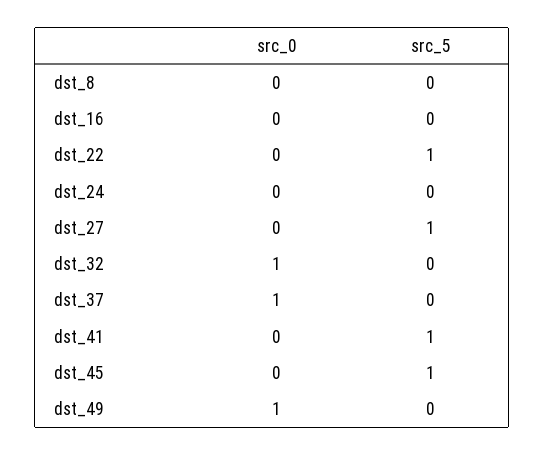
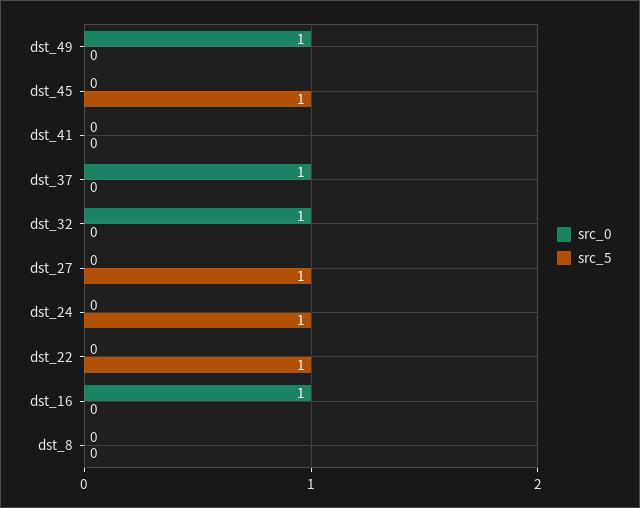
src_0, dst_16: 0 -> 1
src_5, dst_24: 0 -> 1
src_5, dst_41: 1 -> 0

